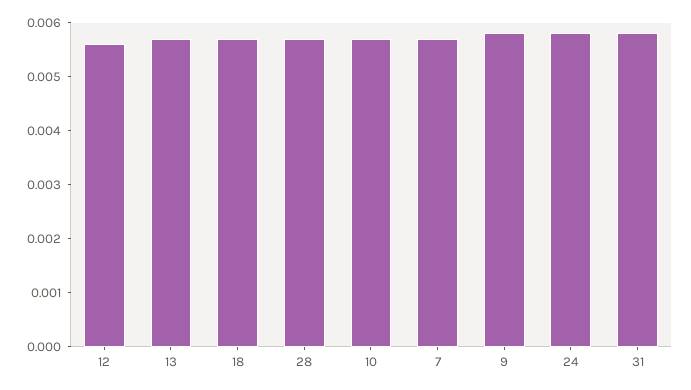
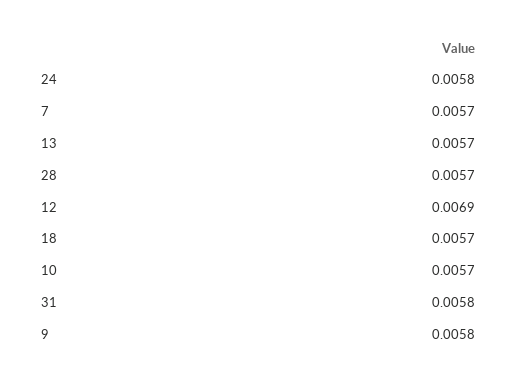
12: 0.0055 -> 0.0069

